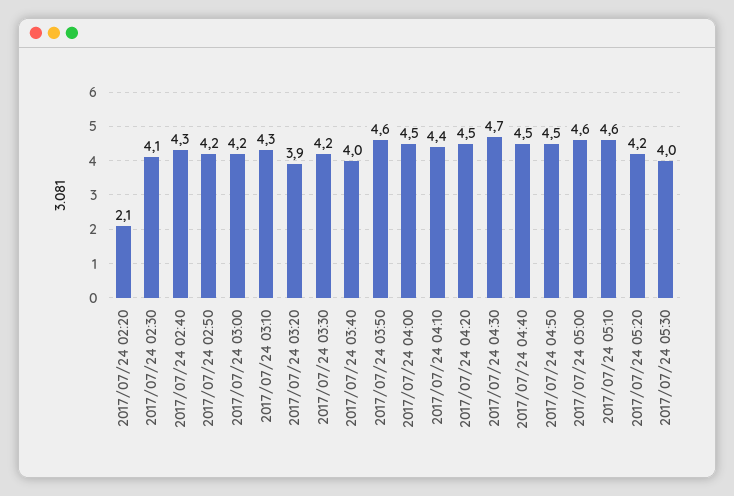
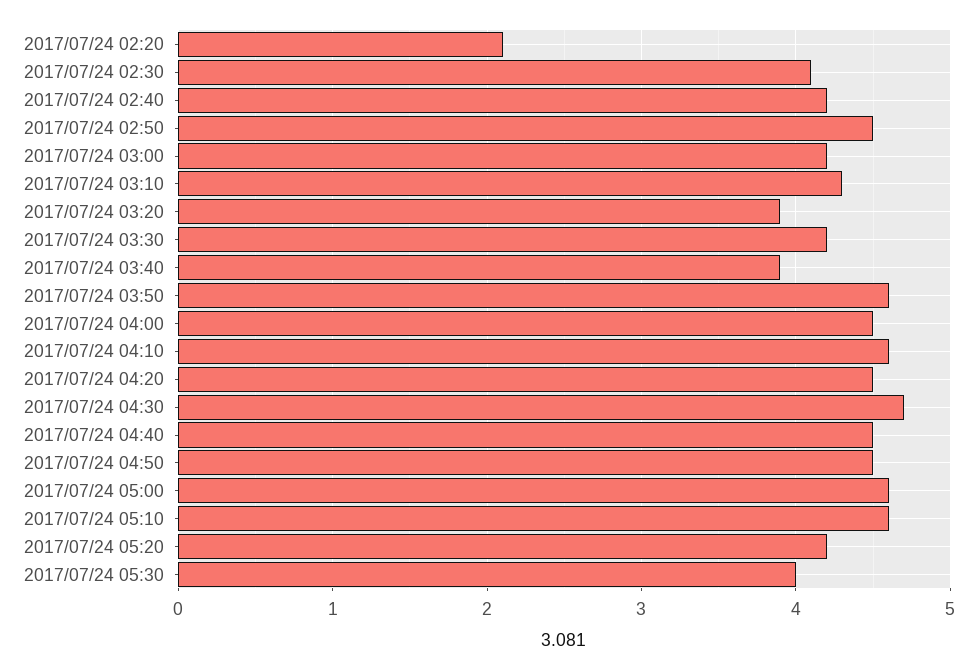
2017/07/24 02:40: 4.3 -> 4.2
2017/07/24 02:50: 4.2 -> 4.5
2017/07/24 03:40: 4 -> 3.9
2017/07/24 04:10: 4.4 -> 4.6

